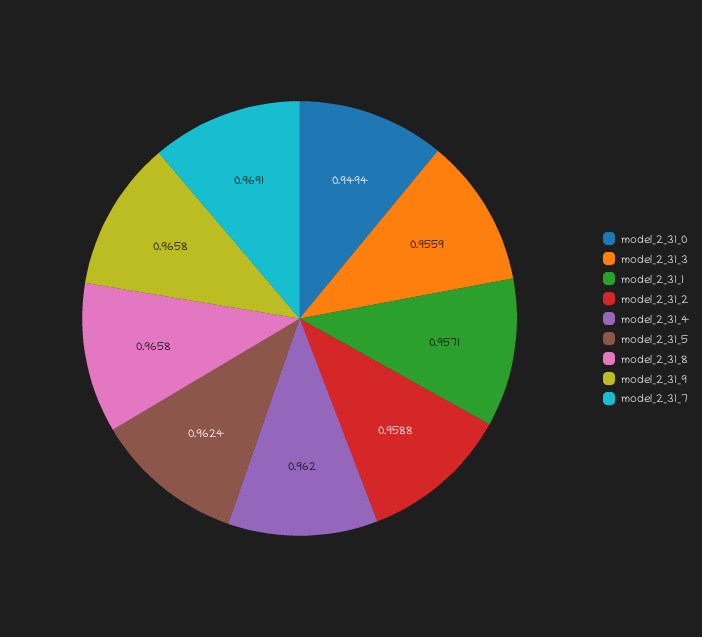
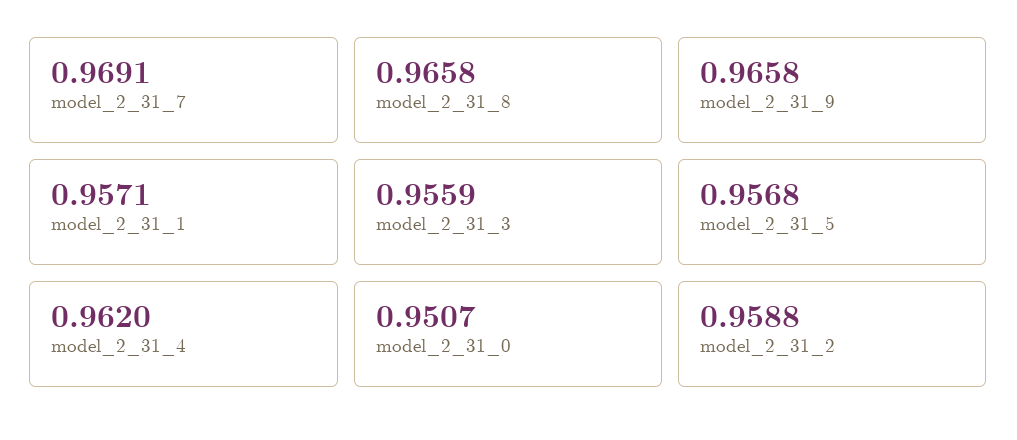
model_2_31_0: 0.9494 -> 0.9507
model_2_31_5: 0.9624 -> 0.9568

